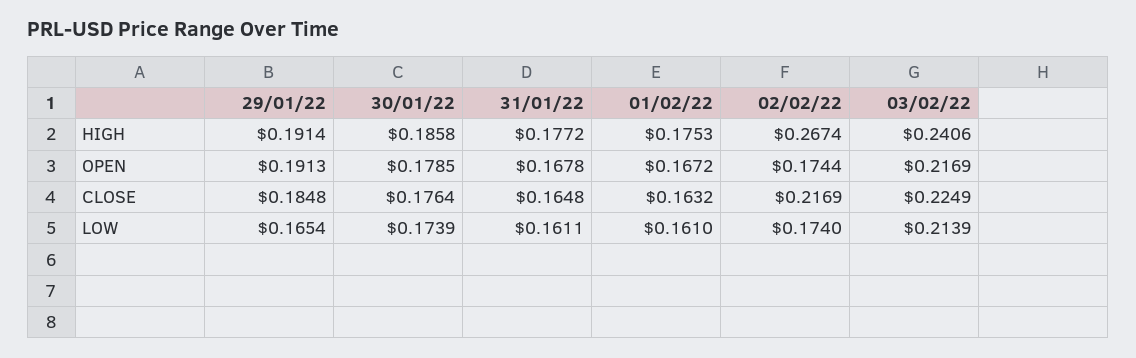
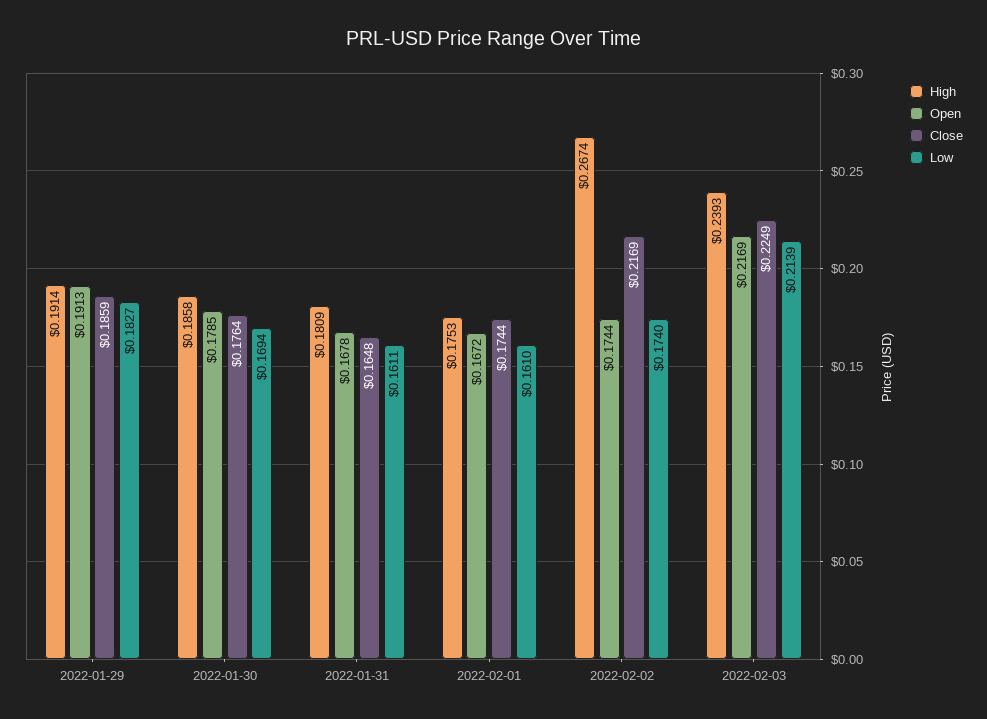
HIGH, 31/01/22: 0.1772 -> 0.1809
HIGH, 03/02/22: 0.2406 -> 0.2393
CLOSE, 29/01/22: 0.1848 -> 0.1859
CLOSE, 01/02/22: 0.1632 -> 0.1744
LOW, 29/01/22: 0.1654 -> 0.1827
LOW, 30/01/22: 0.1739 -> 0.1694

